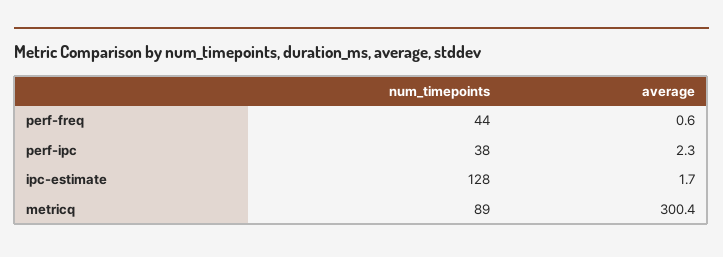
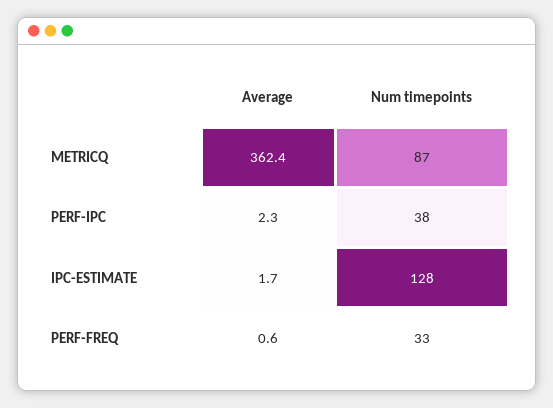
num_timepoints, perf-freq: 44 -> 33
num_timepoints, metricq: 89 -> 87
average, metricq: 300.4 -> 362.4

